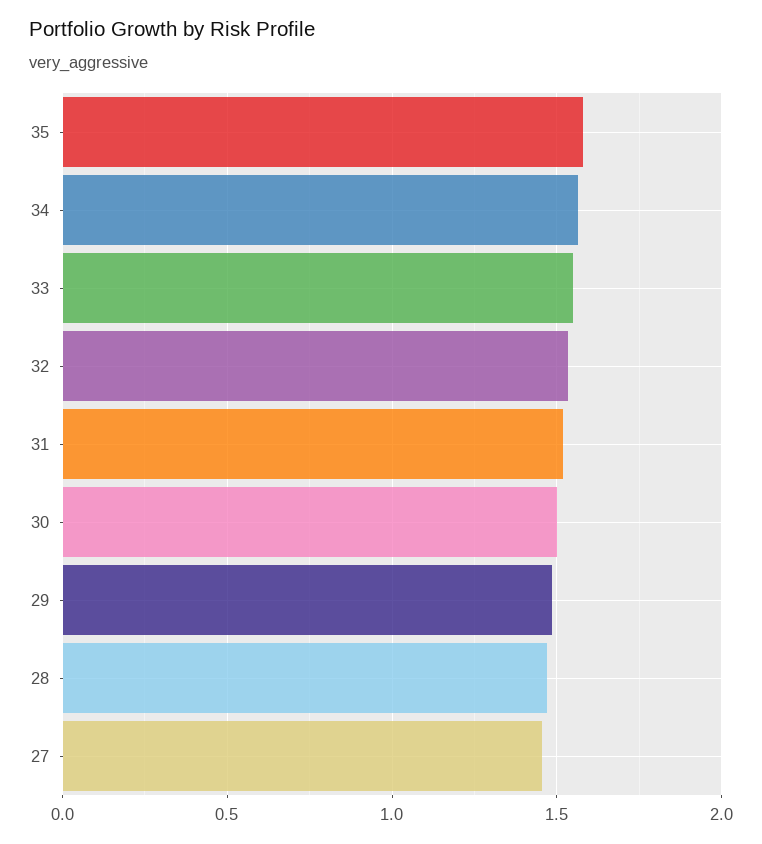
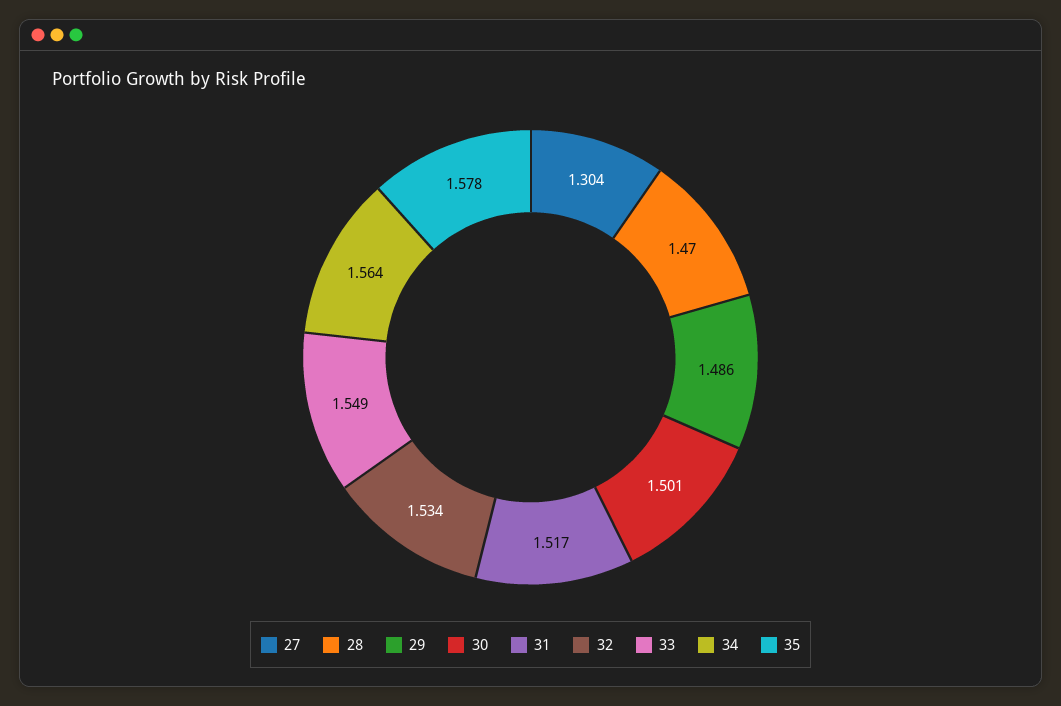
27: 1.45 -> 1.304

